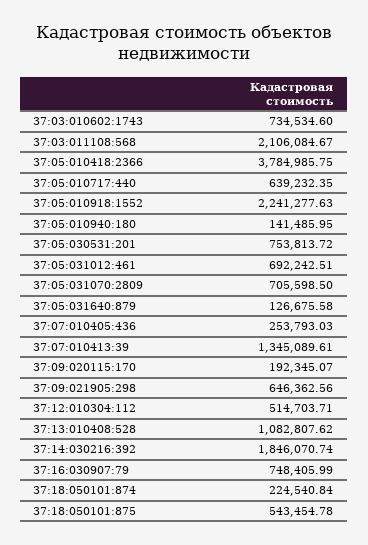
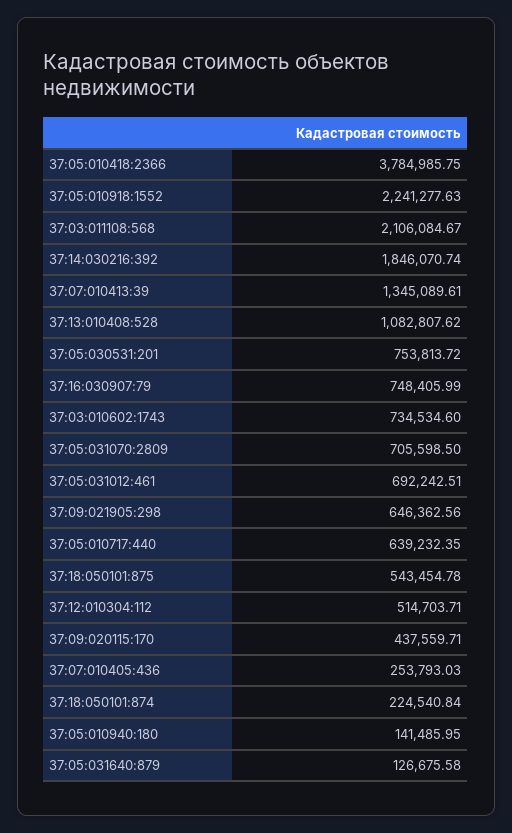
37:09:020115:170: 192345.07 -> 437559.71

